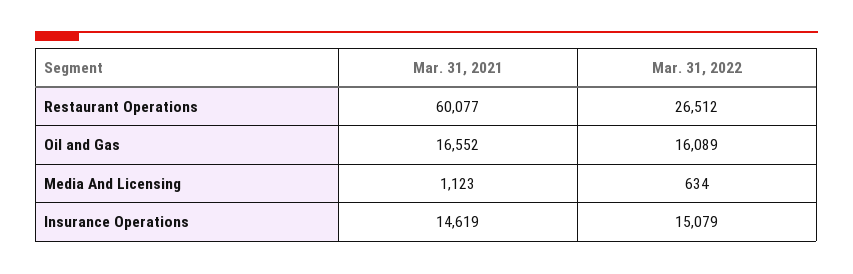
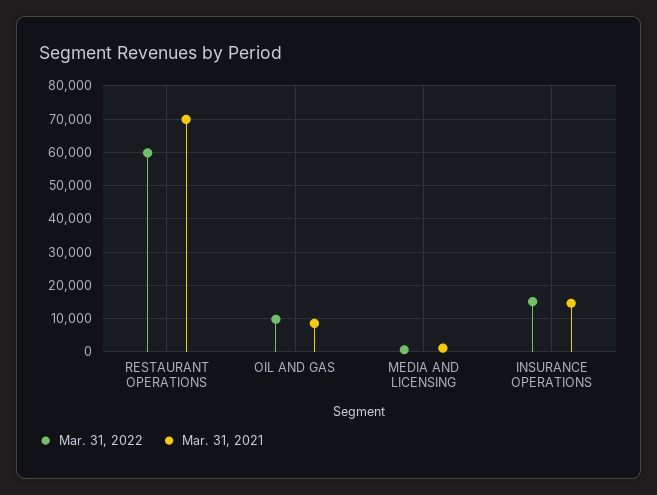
Mar. 31, 2021, Restaurant Operations: 60077 -> 70000
Mar. 31, 2022, Restaurant Operations: 26512 -> 60000
Mar. 31, 2021, Oil and Gas: 16552 -> 8000
Mar. 31, 2022, Oil and Gas: 16089 -> 10000

